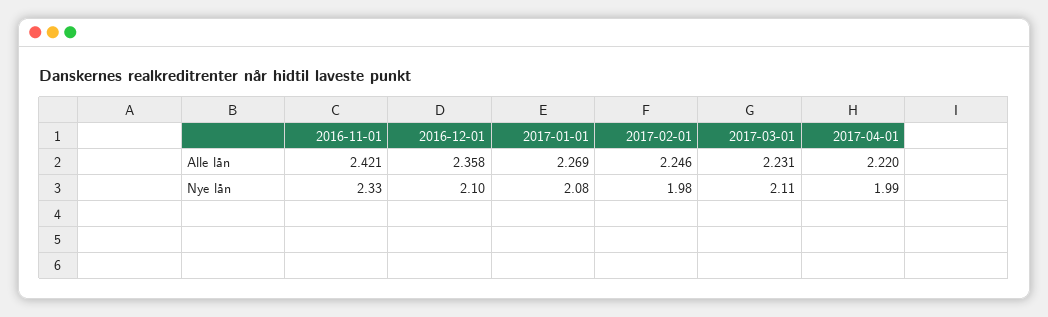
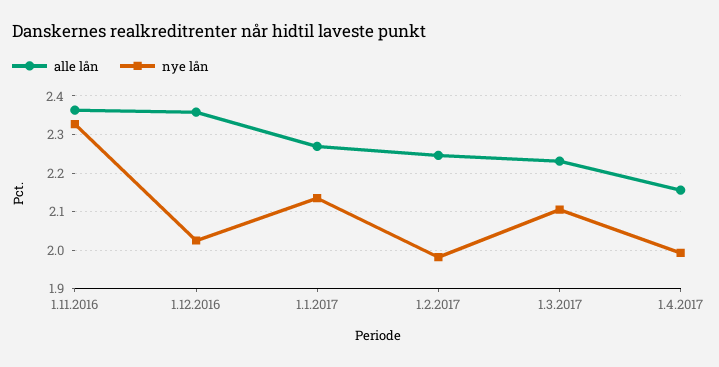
Alle lån, 2016-11-01: 2.421 -> 2.36
Alle lån, 2017-04-01: 2.22 -> 2.16
Nye lån, 2016-12-01: 2.1 -> 2.02
Nye lån, 2017-01-01: 2.08 -> 2.14

